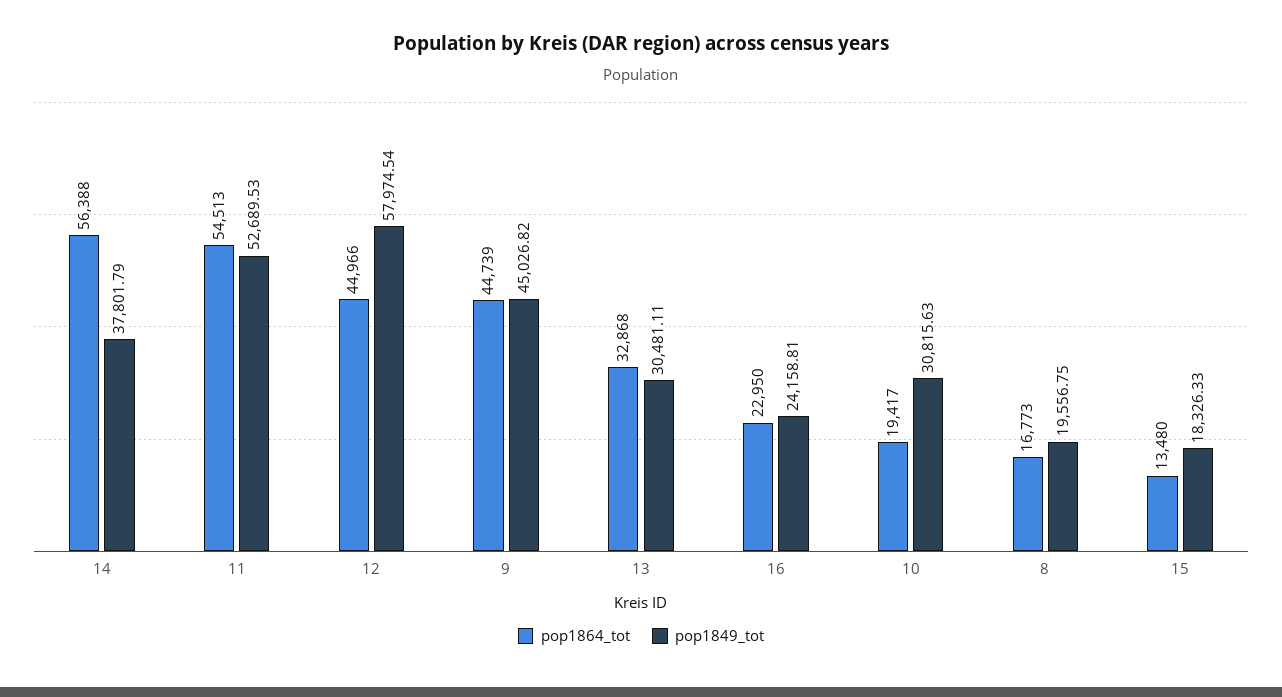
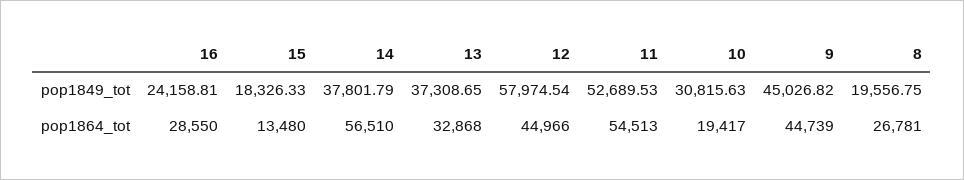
pop1864_tot, 14: 56388 -> 56510
pop1849_tot, 13: 30481.11 -> 37308.65
pop1864_tot, 16: 22950 -> 28550
pop1864_tot, 8: 16773 -> 26781

